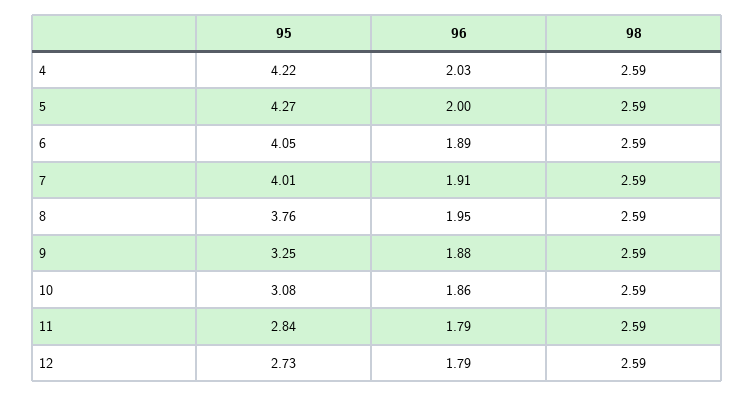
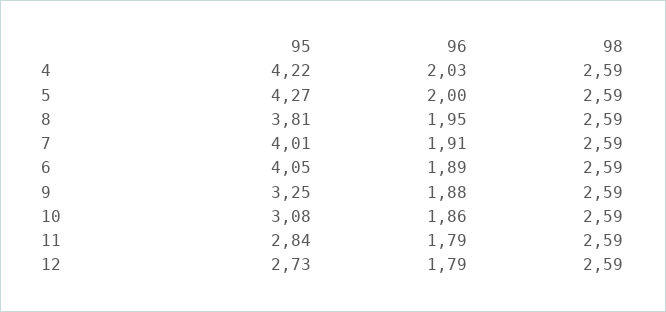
95, 8: 3.76 -> 3.81

